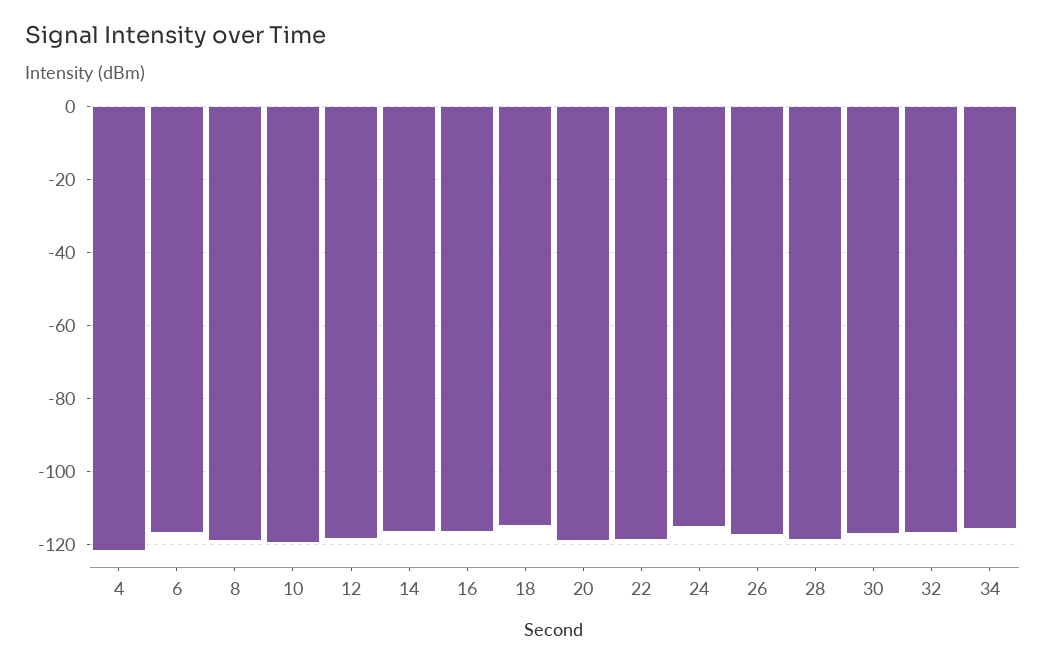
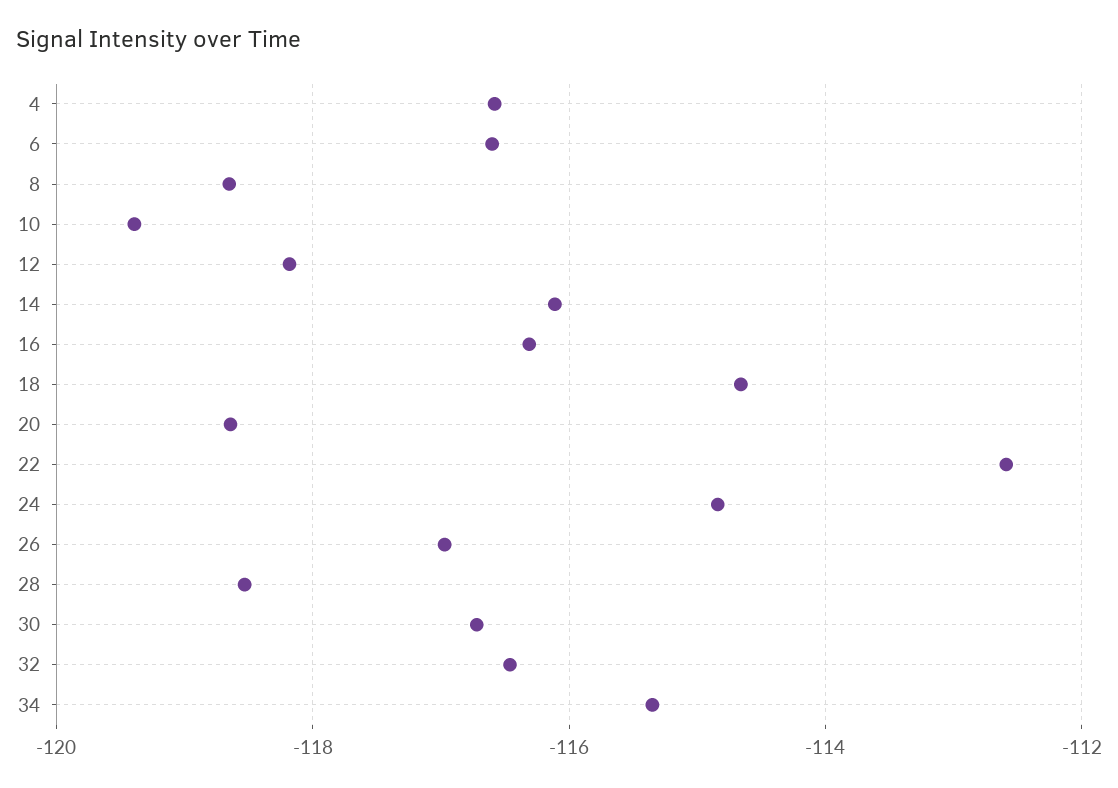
4: -122 -> -116.6
22: -118 -> -112.6

